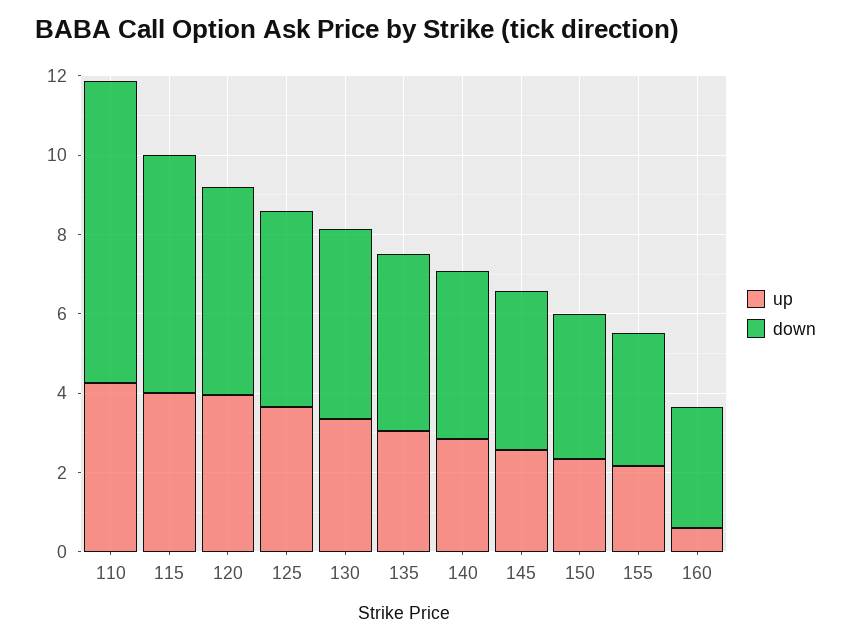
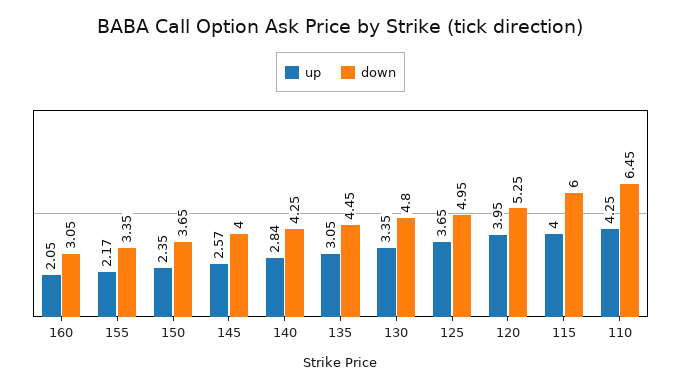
down, 110: 7.5 -> 6.45
up, 160: 0.5 -> 2.05

